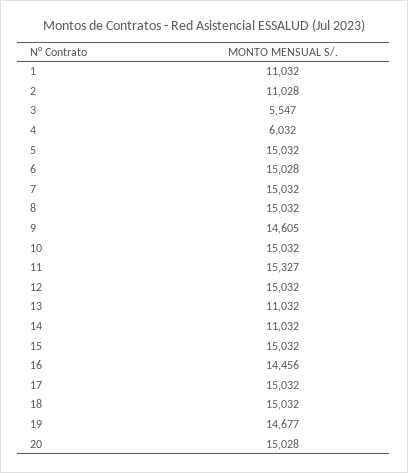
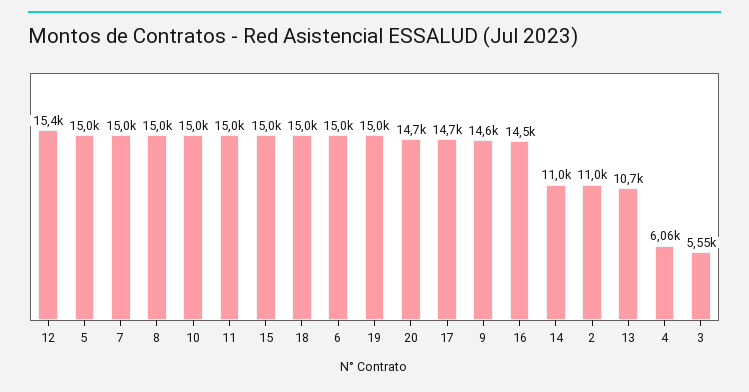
1: 11032 -> none
4: 6032 -> 6060
11: 15327 -> 15000
12: 15032 -> 15400
13: 11032 -> 10700
17: 15032 -> 14700
19: 14677 -> 15000
20: 15028 -> 14700

